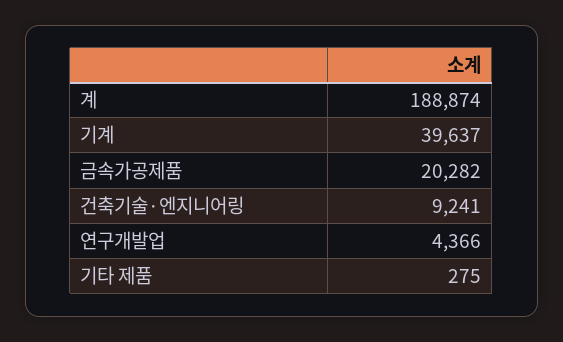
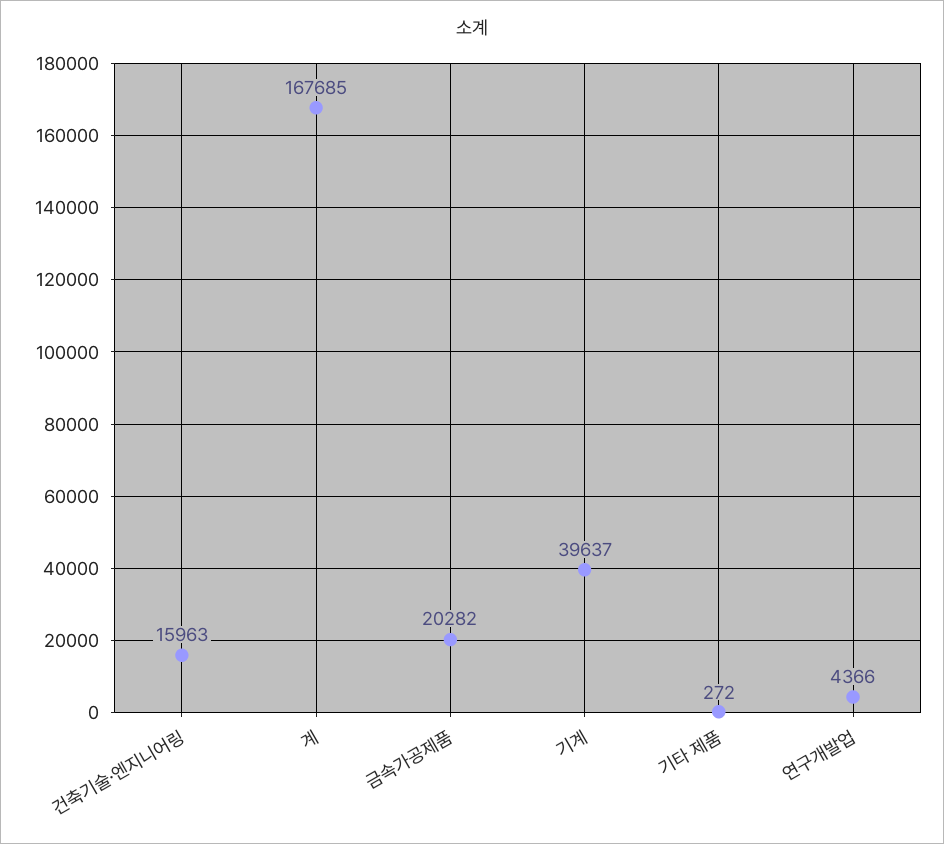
계: 188874 -> 167685
건축기술·엔지니어링: 9241 -> 15963
기타 제품: 275 -> 272

